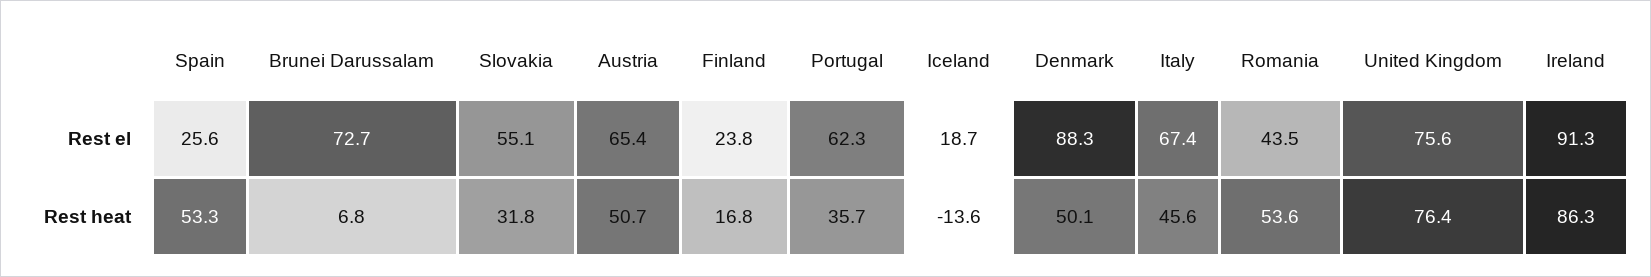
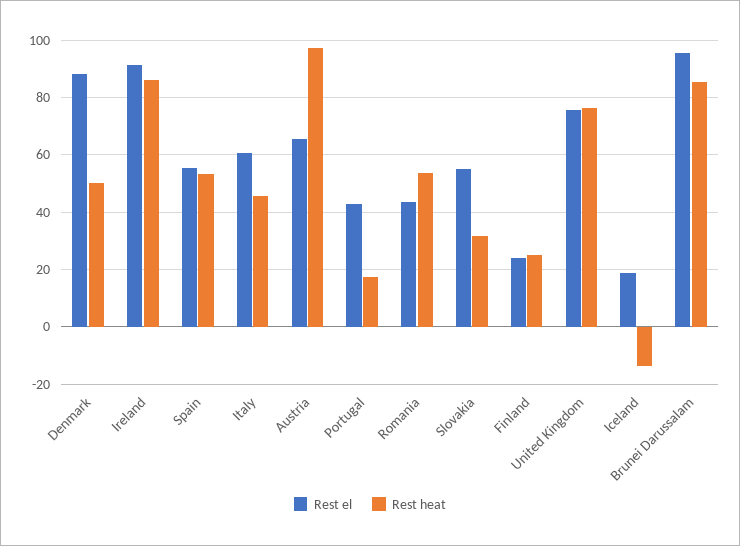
Rest el, Spain: 25.6 -> 55
Rest el, Brunei Darussalam: 72.7 -> 95
Rest el, Portugal: 62.3 -> 42.5
Rest el, Italy: 67.4 -> 60
Rest heat, Brunei Darussalam: 6.8 -> 85
Rest heat, Austria: 50.7 -> 97.5
Rest heat, Finland: 16.8 -> 25
Rest heat, Portugal: 35.7 -> 17.5

